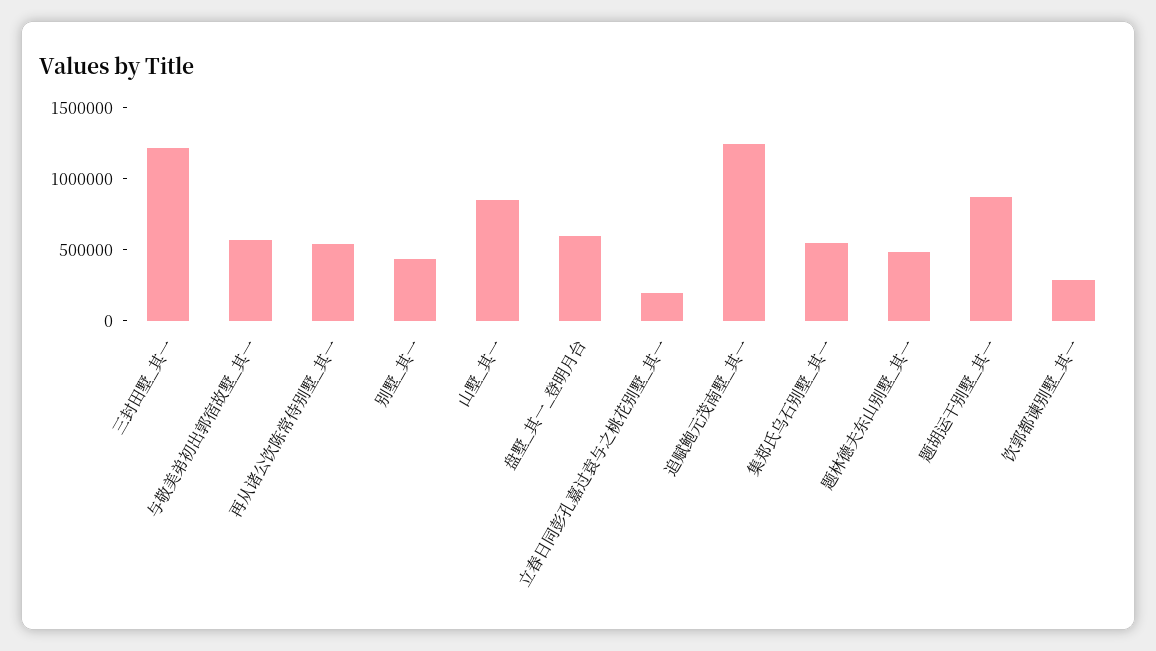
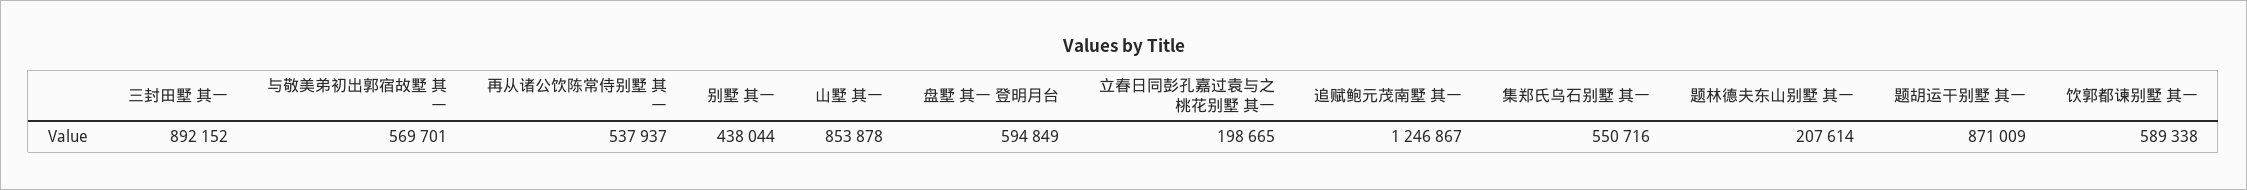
三封田墅_其一: 1200000 -> 892152
题林德夫东山别墅_其一: 500000 -> 207614
饮郭都谏别墅_其一: 300000 -> 589338

